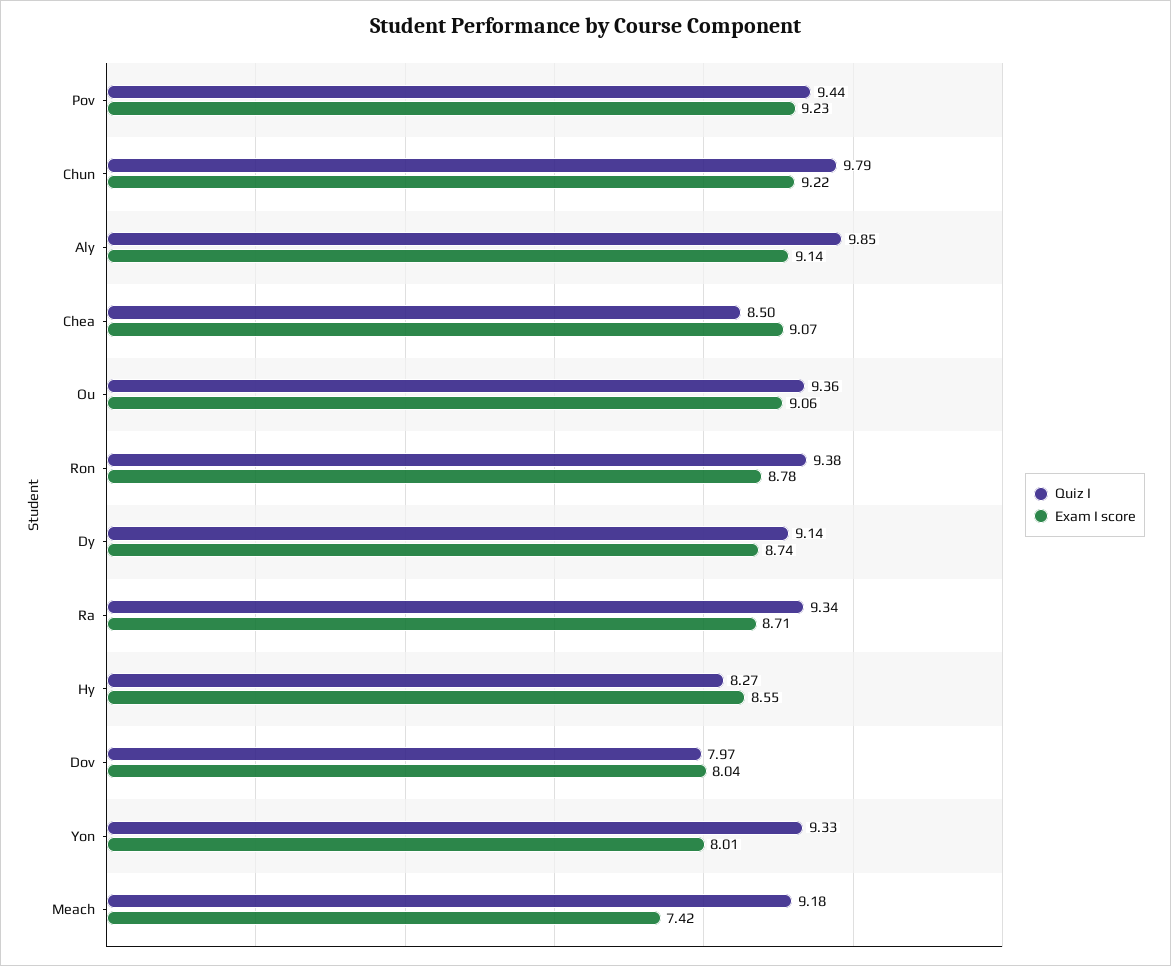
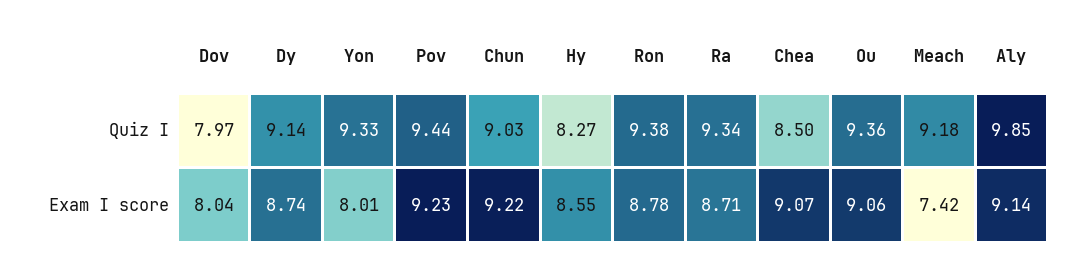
Quiz I, Chun: 9.79 -> 9.03

